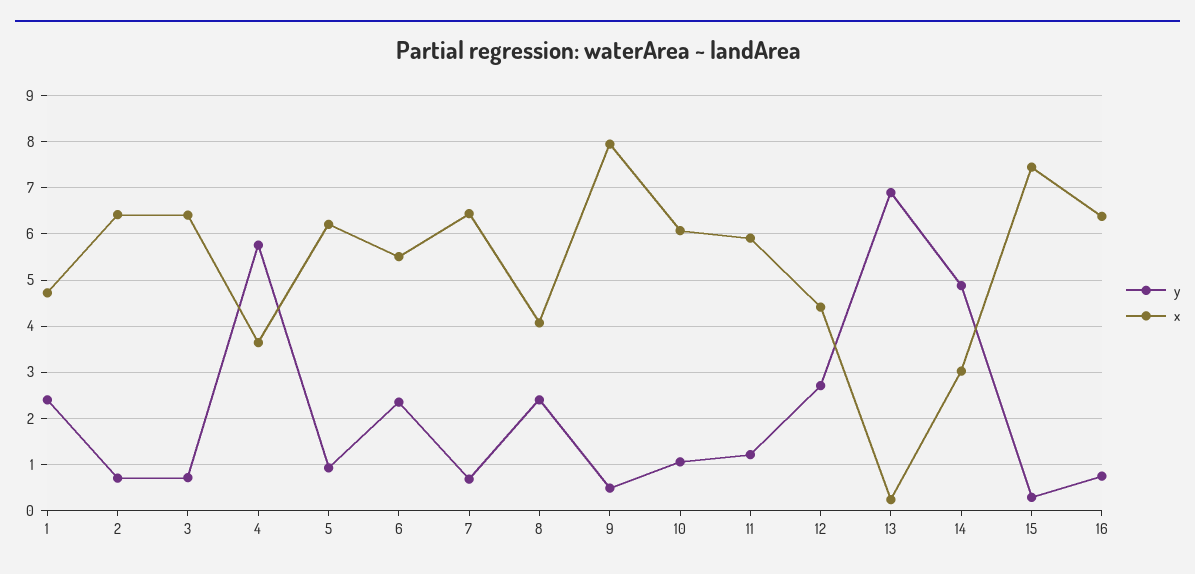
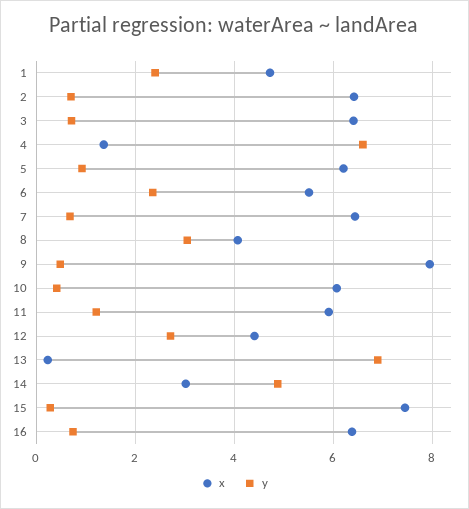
y, 4: 5.8 -> 6.6
x, 4: 3.6 -> 1.4
y, 8: 2.4 -> 3
y, 10: 1 -> 0.4

